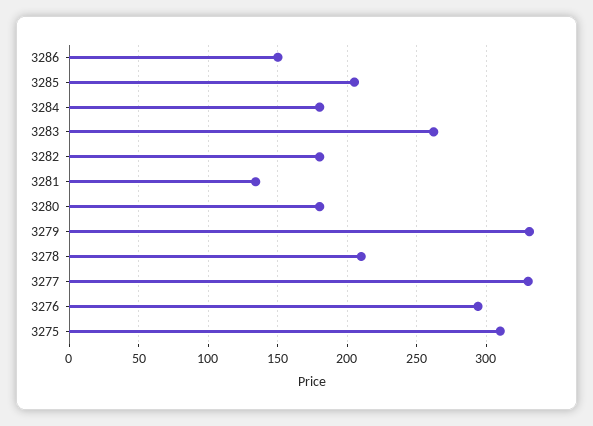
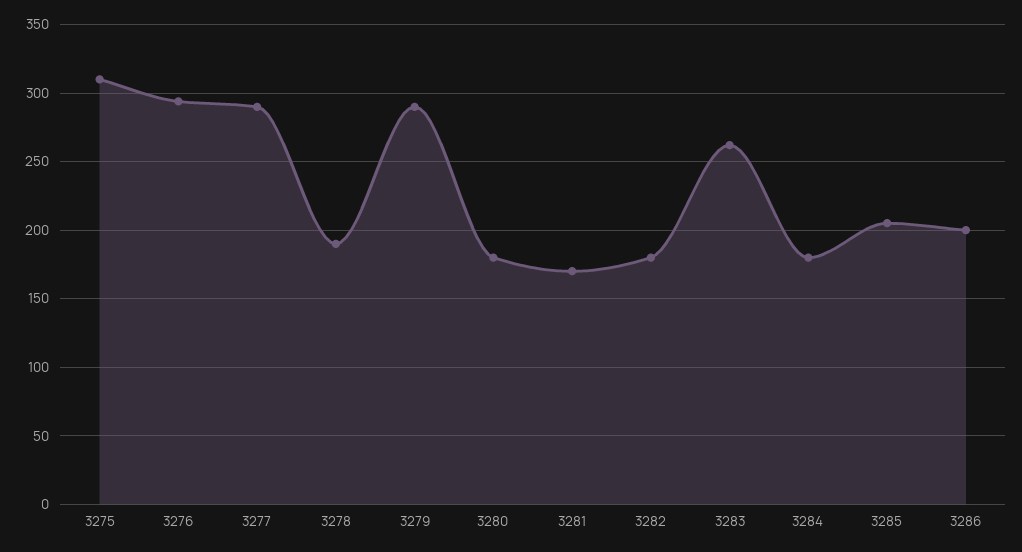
3286: 150 -> 200
3281: 135 -> 170
3279: 330 -> 290
3278: 210 -> 190
3277: 330 -> 290

